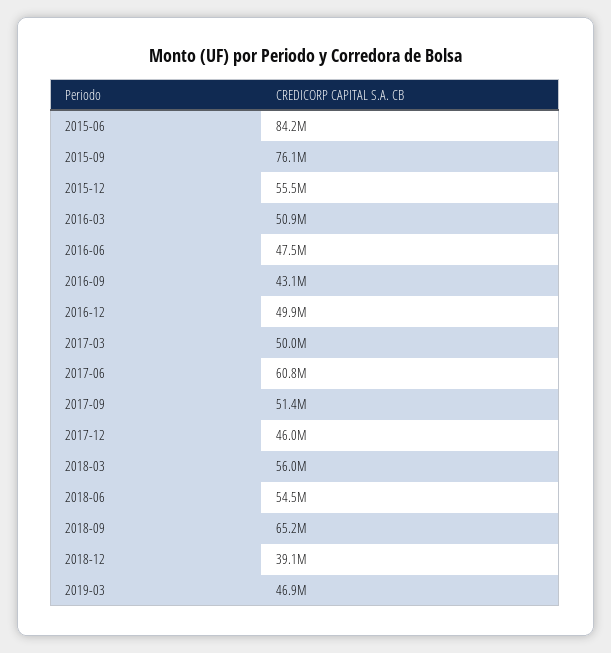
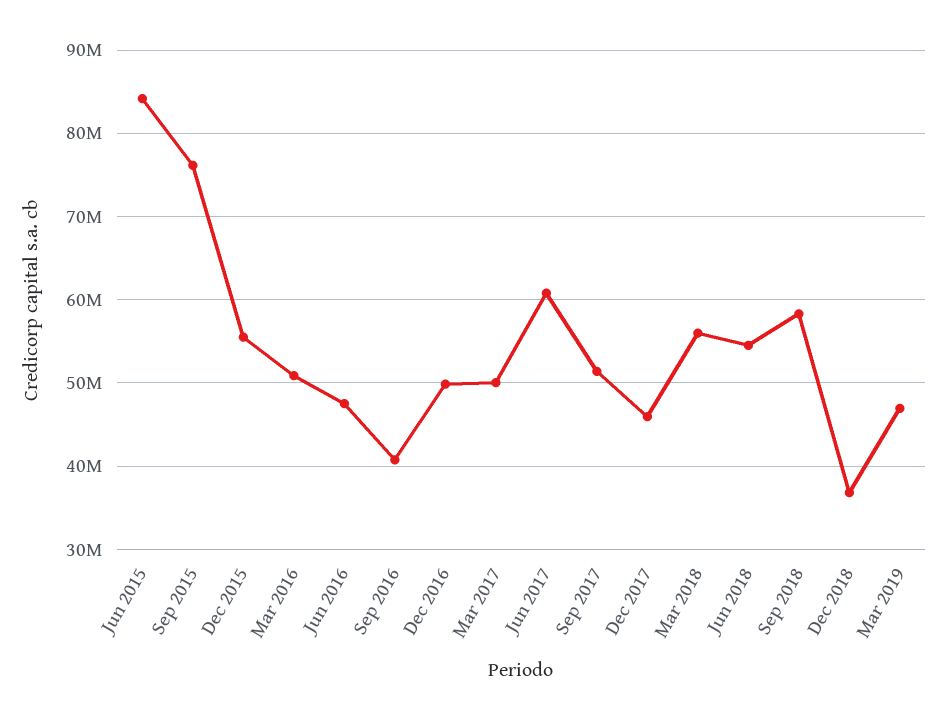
2016-09: 43100000 -> 41000000
2018-09: 65200000 -> 58000000
2018-12: 39100000 -> 37000000

